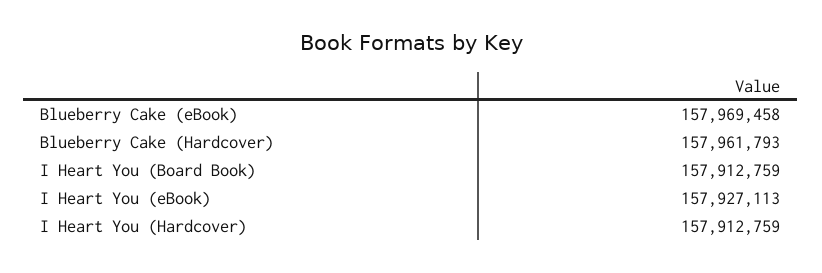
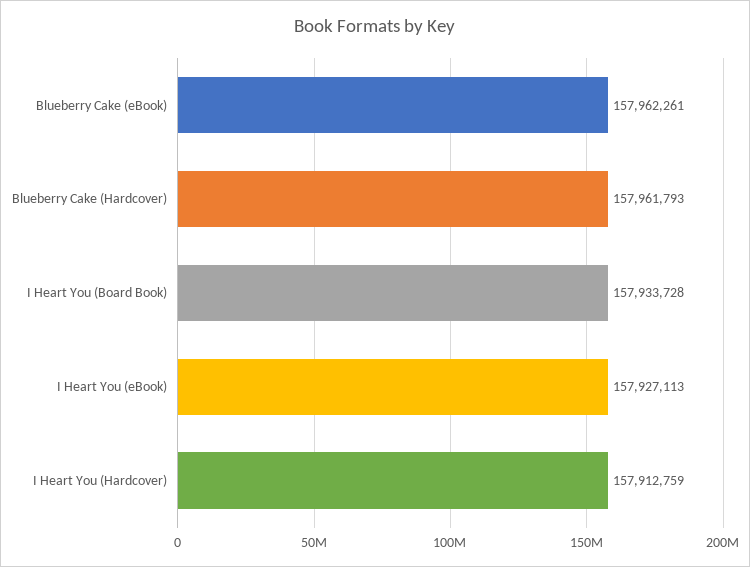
Blueberry Cake (eBook): 157969458 -> 157962261
I Heart You (Board Book): 157912759 -> 157933728

